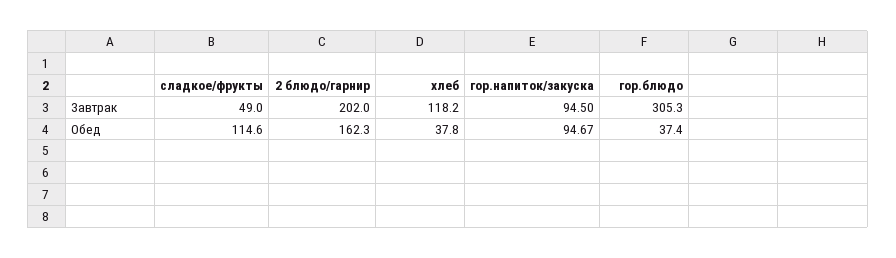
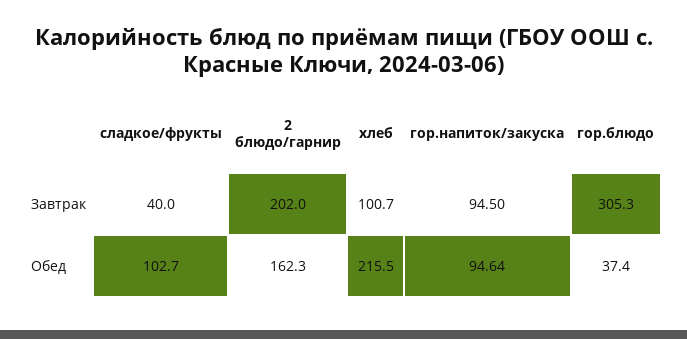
сладкое/фрукты, Завтрак: 49 -> 40
хлеб, Завтрак: 118.2 -> 100.7
сладкое/фрукты, Обед: 114.6 -> 102.7
хлеб, Обед: 37.8 -> 215.5
гор.напиток/закуска, Обед: 94.67 -> 94.64

